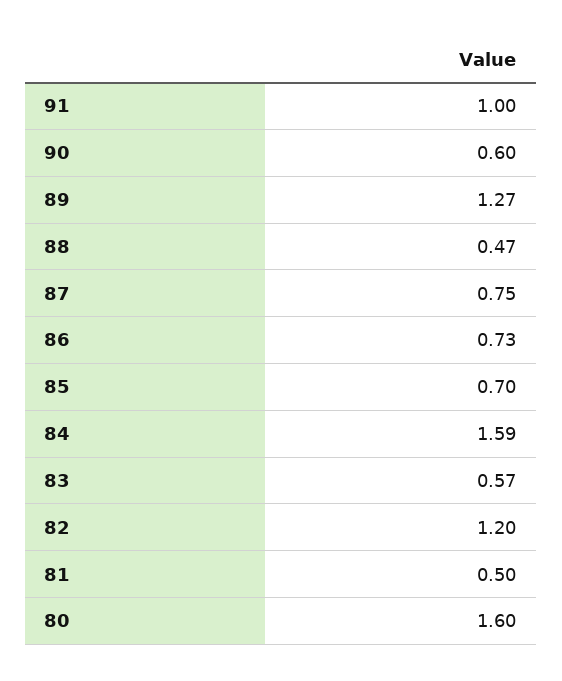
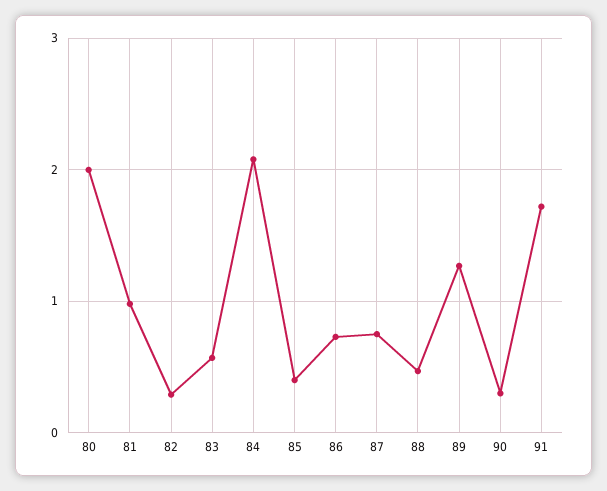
91: 1 -> 1.7
90: 0.6 -> 0.3
85: 0.7 -> 0.4
84: 1.59 -> 2.1
82: 1.2 -> 0.3
81: 0.5 -> 1
80: 1.6 -> 2

